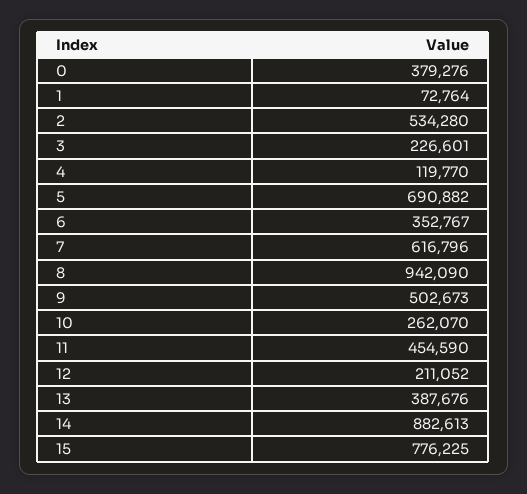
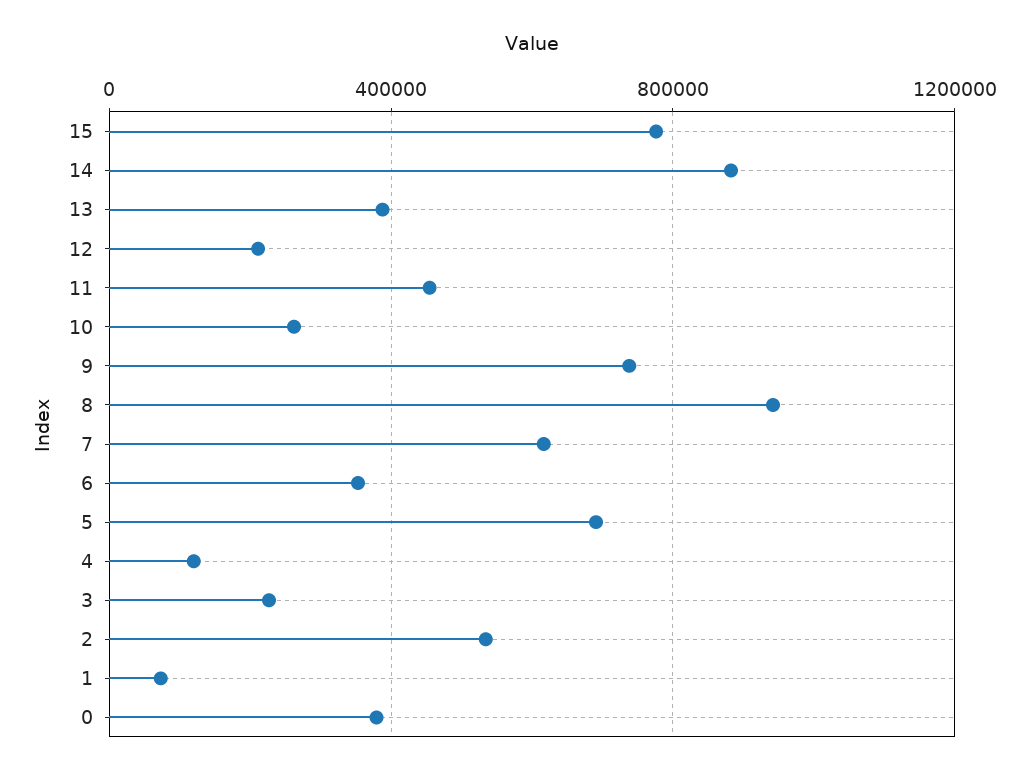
9: 502673 -> 750000

